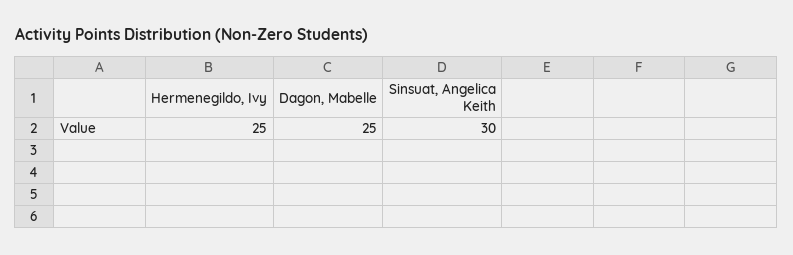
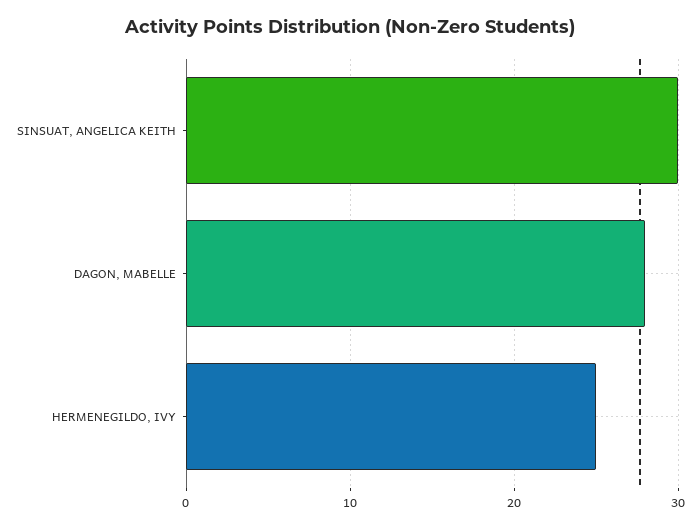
Dagon, Mabelle: 25 -> 28

